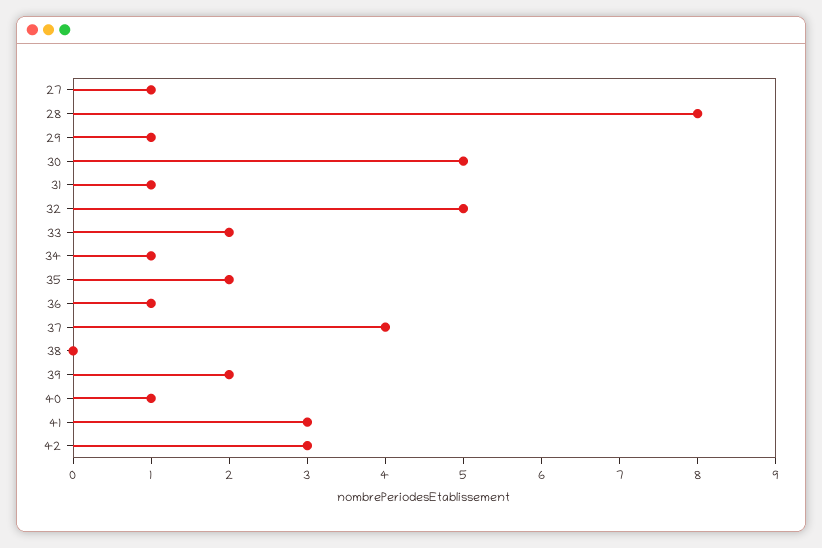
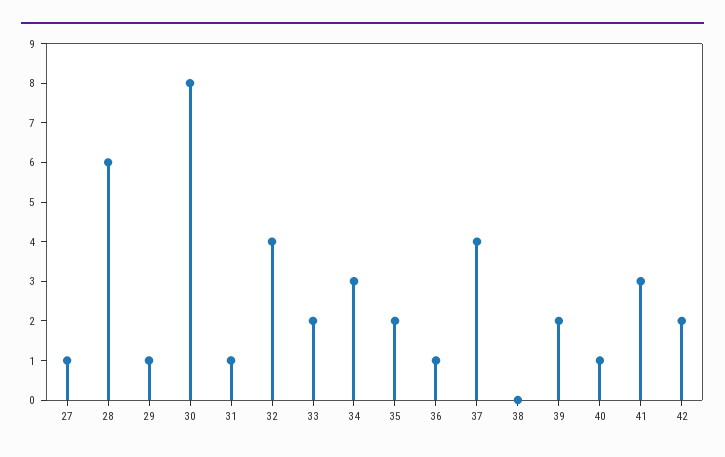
28: 8 -> 6
30: 5 -> 8
32: 5 -> 4
34: 1 -> 3
42: 3 -> 2

